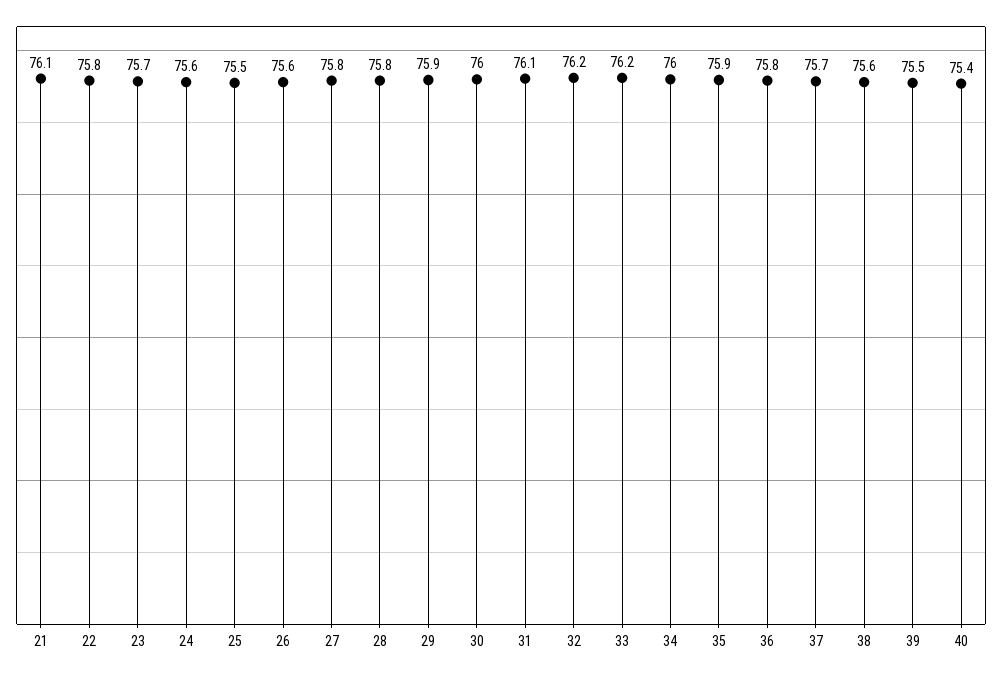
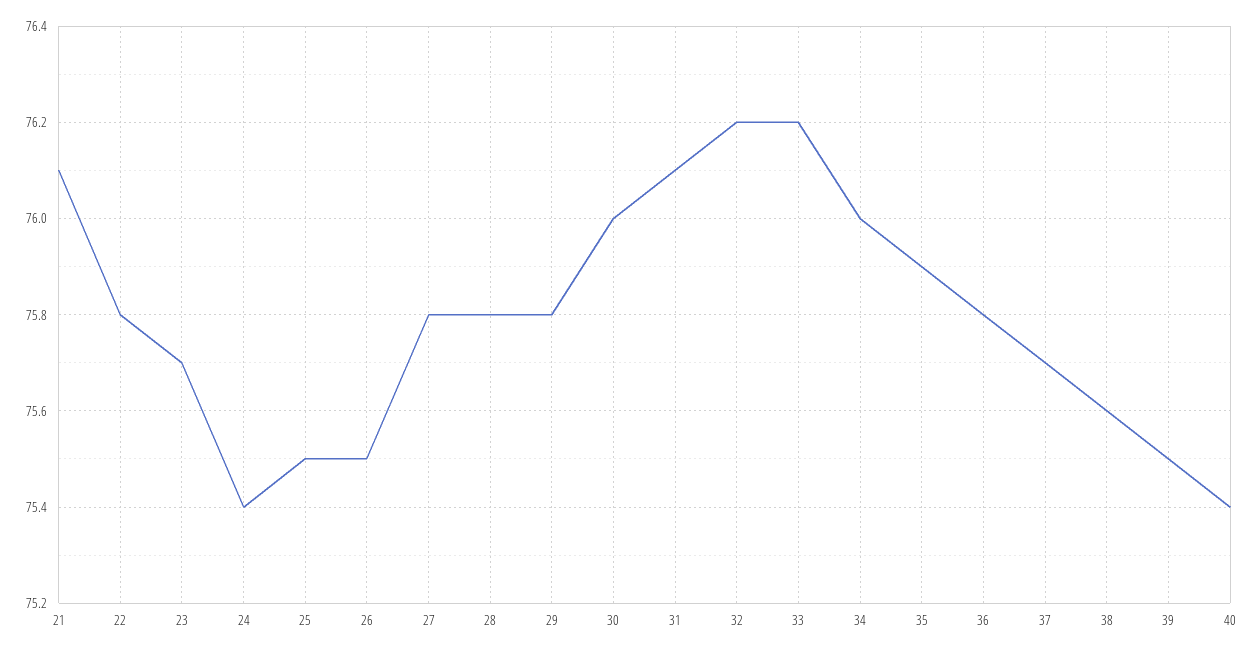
24: 75.6 -> 75.4
26: 75.6 -> 75.5
29: 75.9 -> 75.8

